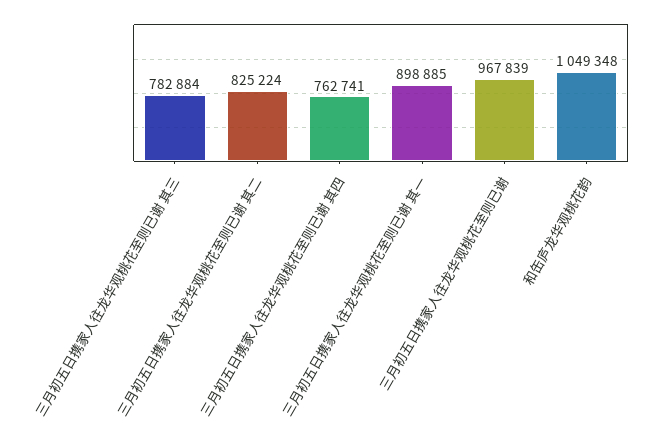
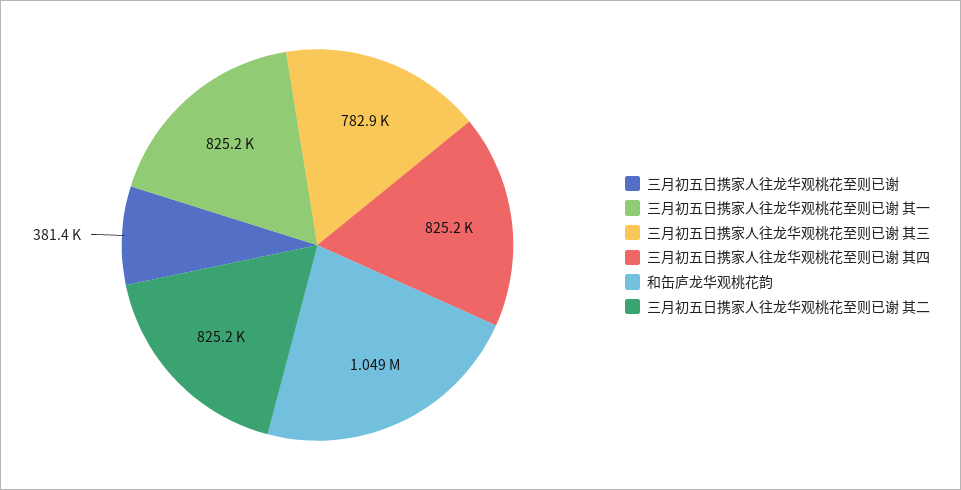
三月初五日携家人往龙华观桃花至则已谢 其四: 762741 -> 825200
三月初五日携家人往龙华观桃花至则已谢 其一: 898885 -> 825200
三月初五日携家人往龙华观桃花至则已谢: 967839 -> 381400

